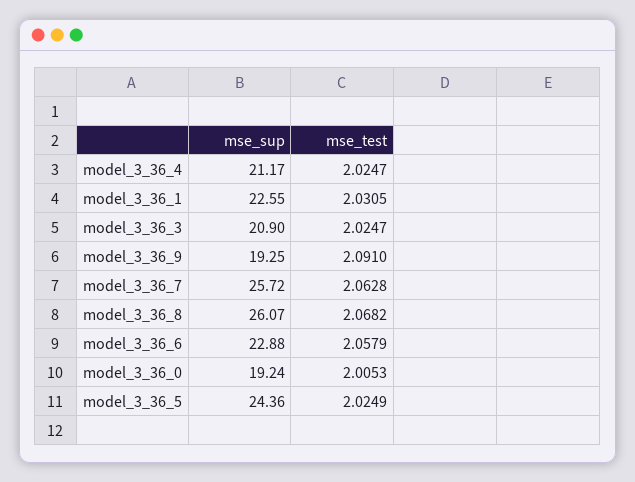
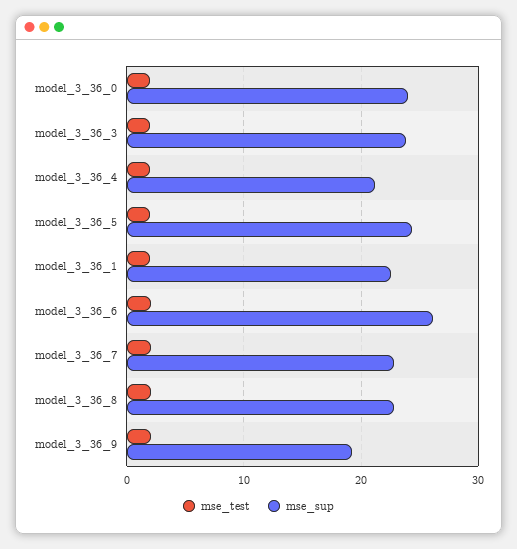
mse_sup, model_3_36_3: 20.9 -> 24
mse_sup, model_3_36_7: 25.72 -> 23
mse_sup, model_3_36_8: 26.07 -> 23
mse_sup, model_3_36_6: 22.88 -> 26
mse_sup, model_3_36_0: 19.24 -> 24

